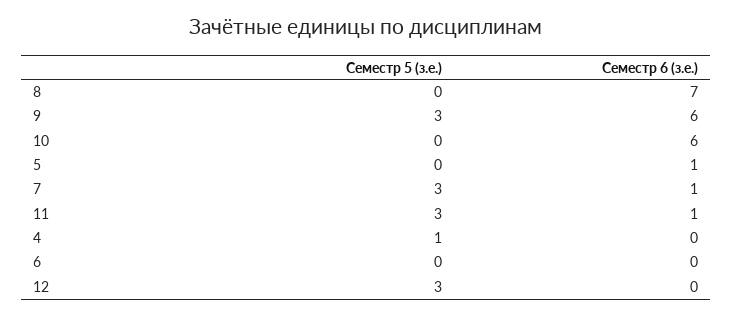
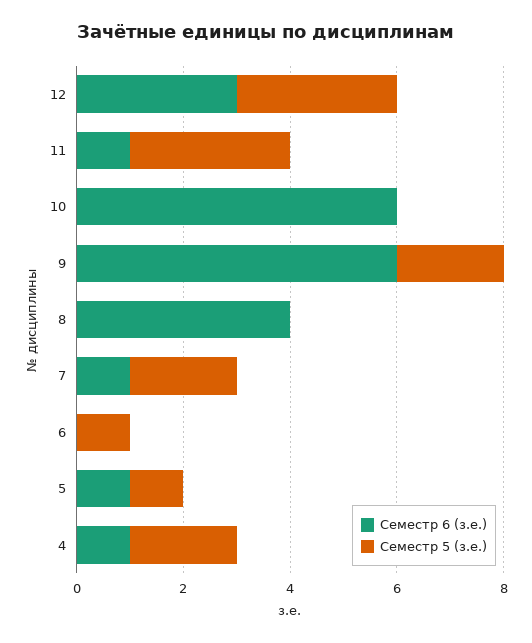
Семестр 6 (з.е.), 8: 7 -> 4
Семестр 5 (з.е.), 9: 3 -> 2
Семестр 5 (з.е.), 5: 0 -> 1
Семестр 5 (з.е.), 7: 3 -> 2
Семестр 5 (з.е.), 4: 1 -> 2
Семестр 6 (з.е.), 4: 0 -> 1
Семестр 5 (з.е.), 6: 0 -> 1
Семестр 6 (з.е.), 12: 0 -> 3

